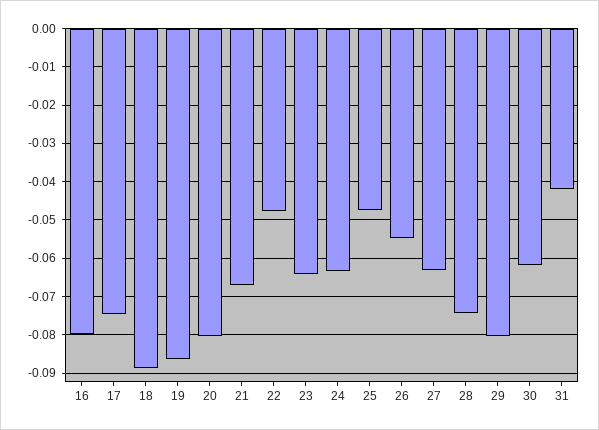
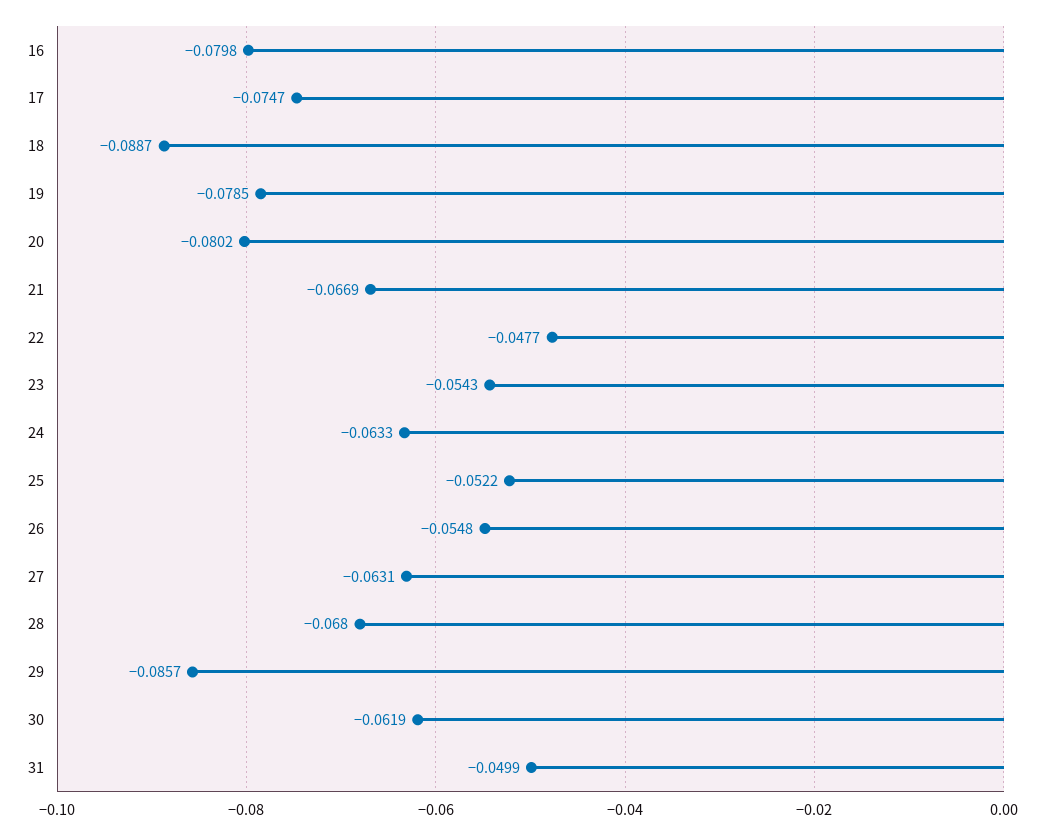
19: -0.086 -> -0.0785
23: -0.064 -> -0.0543
25: -0.048 -> -0.0522
28: -0.074 -> -0.068
29: -0.08 -> -0.0857
31: -0.042 -> -0.0499

